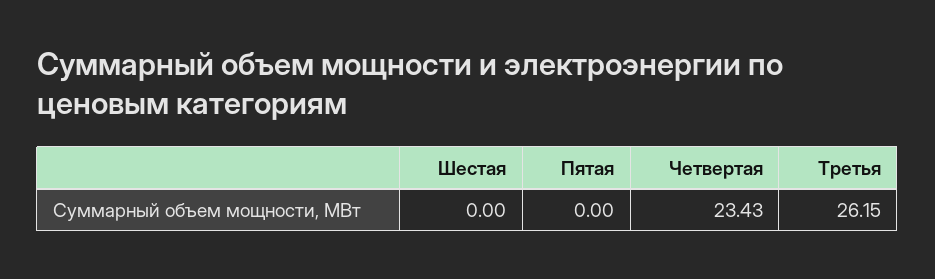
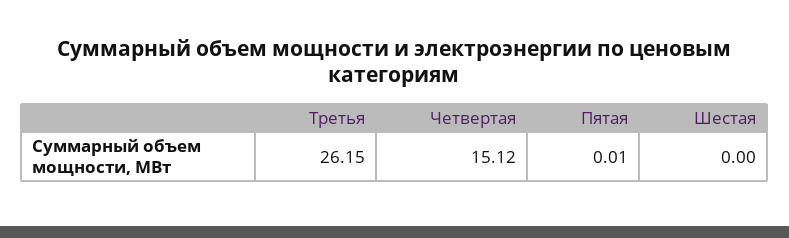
Пятая: 0 -> 0.01
Четвертая: 23.43 -> 15.12

